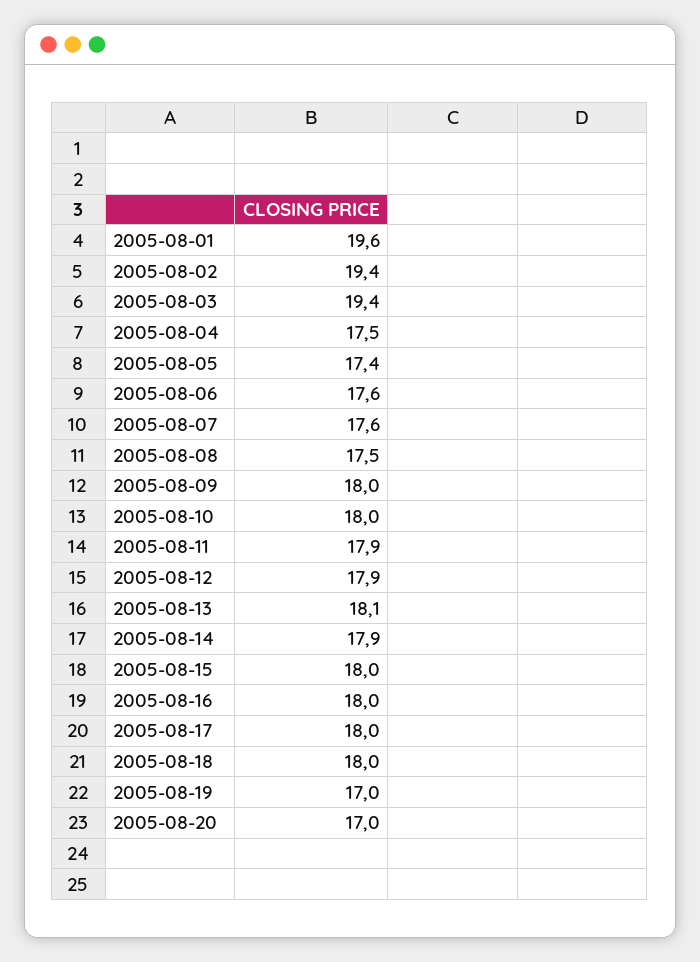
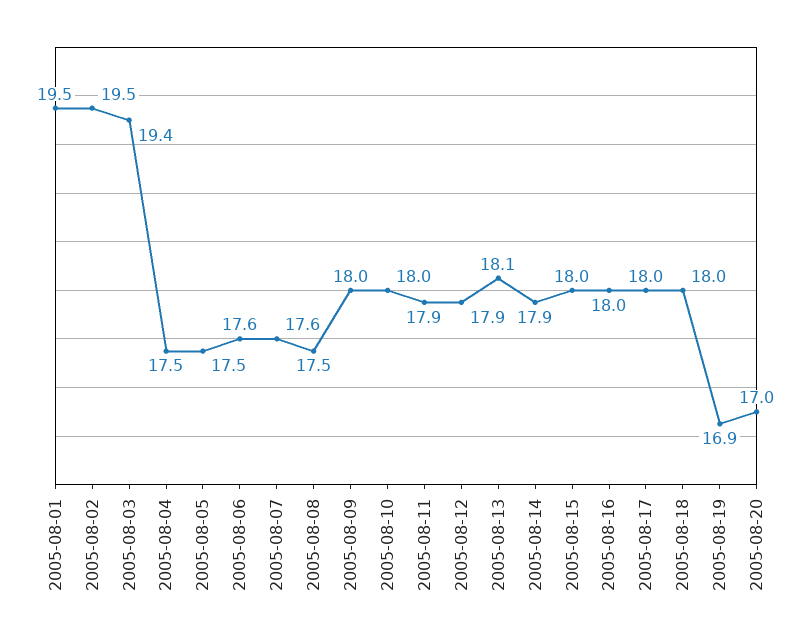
2005-08-01: 19.6 -> 19.5
2005-08-02: 19.4 -> 19.5
2005-08-05: 17.4 -> 17.5
2005-08-19: 17 -> 16.9

